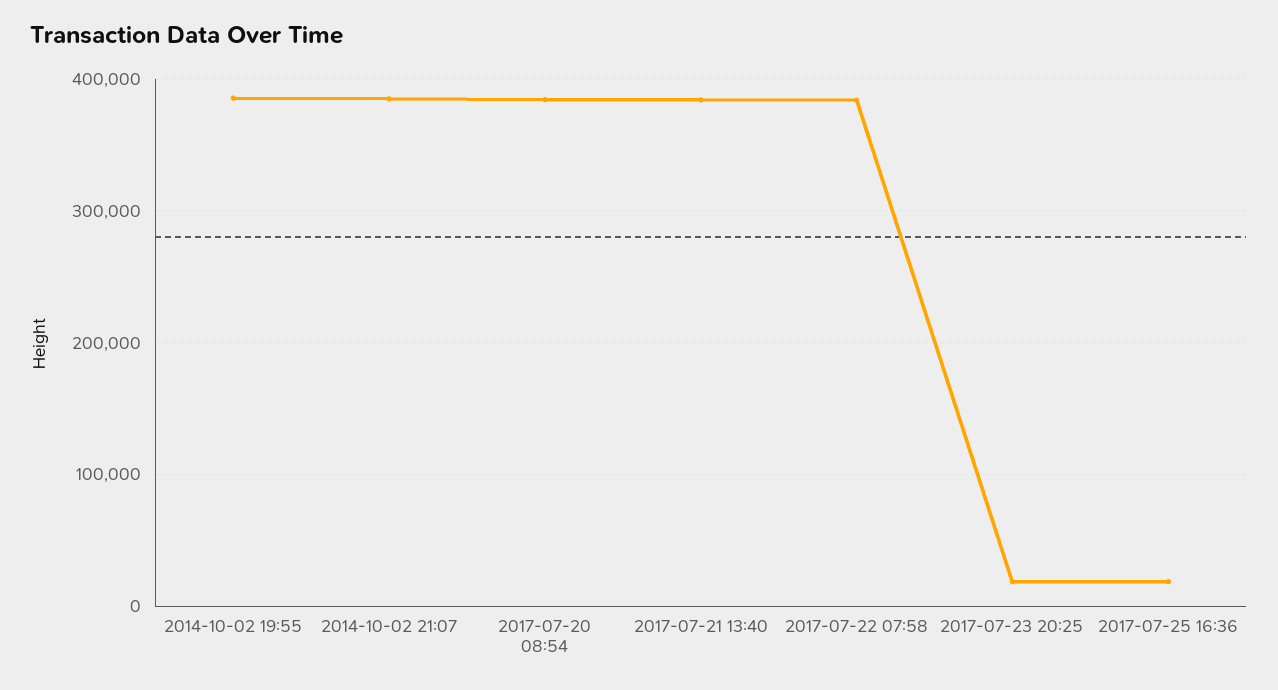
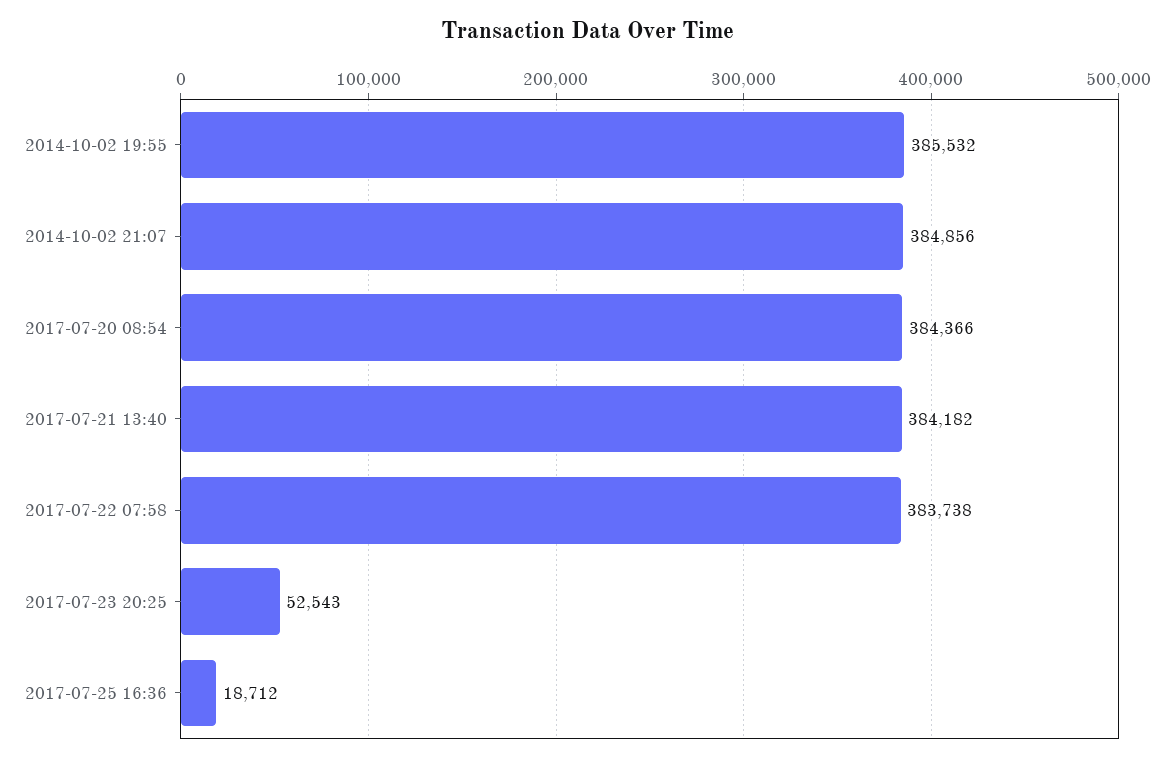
2017-07-23 20:25: 20000 -> 52543

